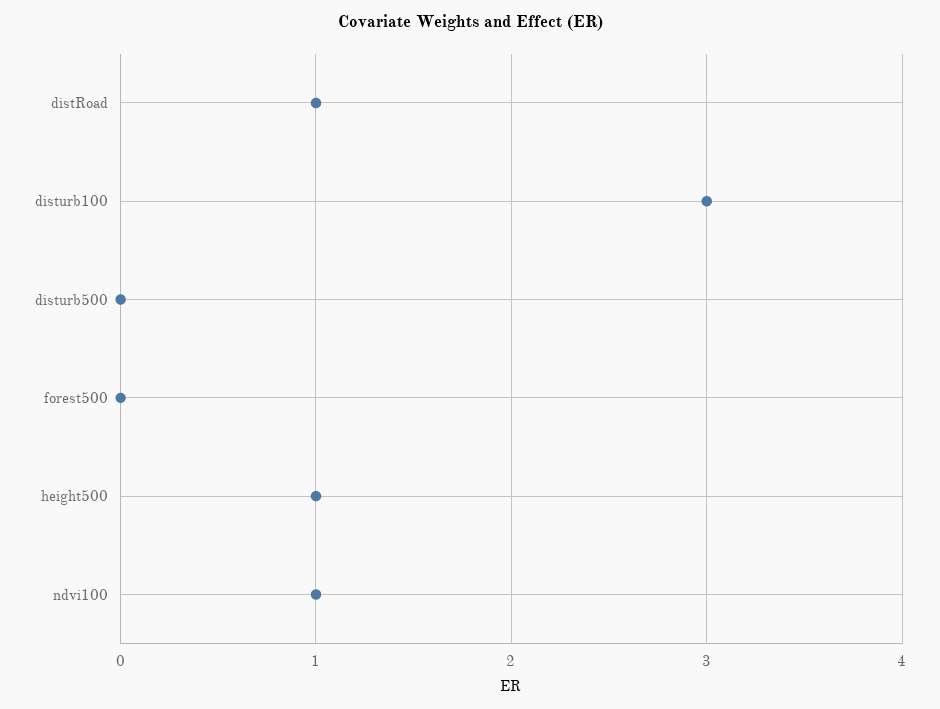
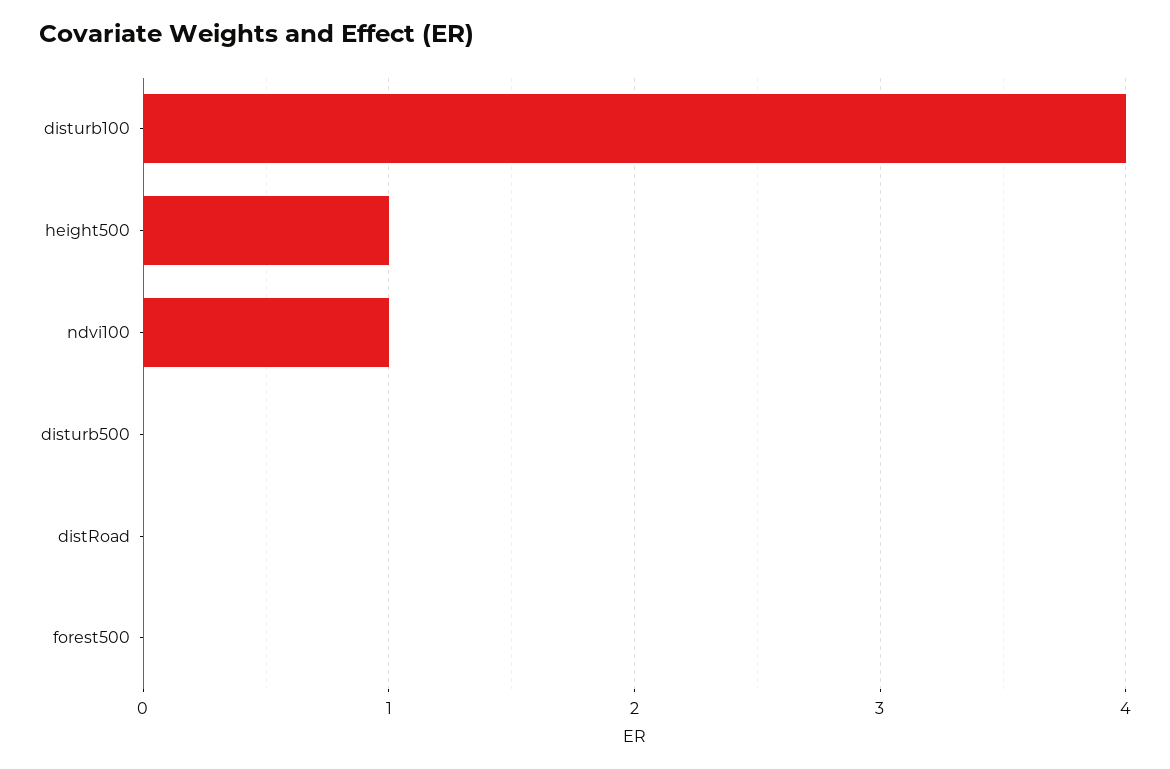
distRoad: 1 -> 0
disturb100: 3 -> 4

